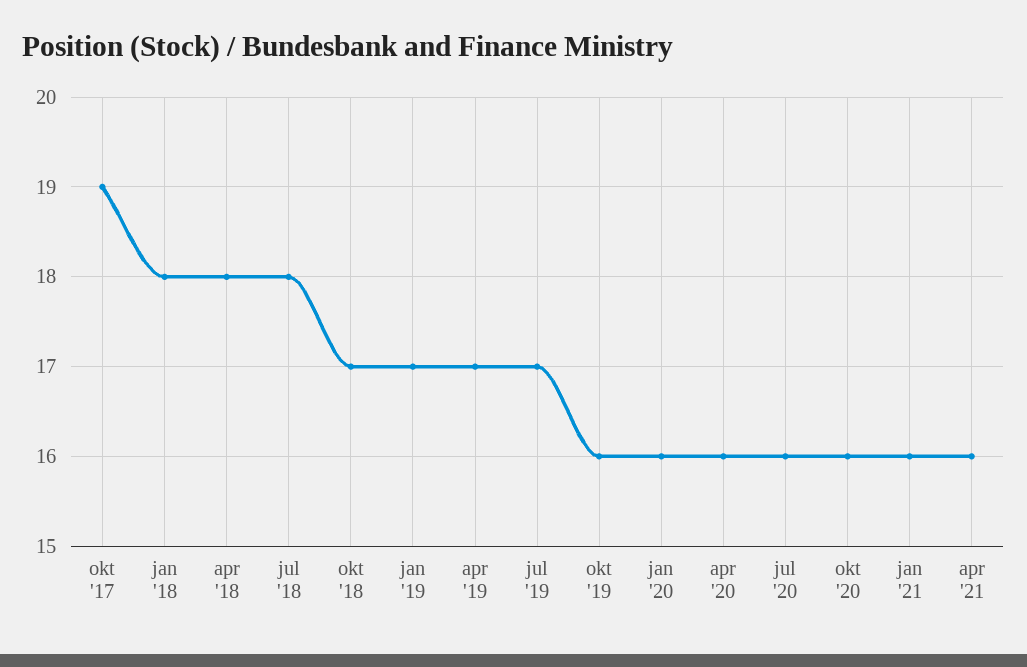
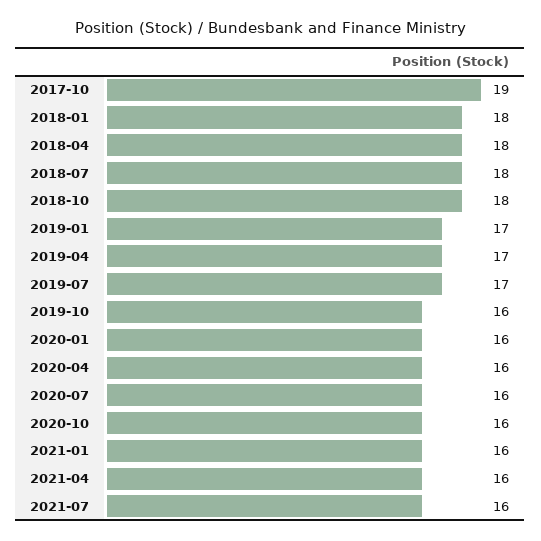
okt '18: 17 -> 18
2021-07: none -> 16

